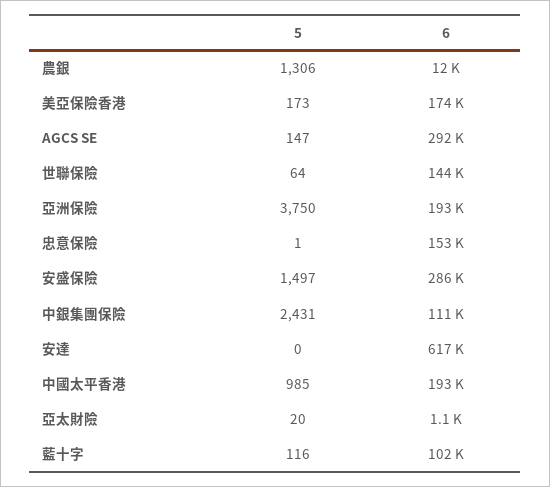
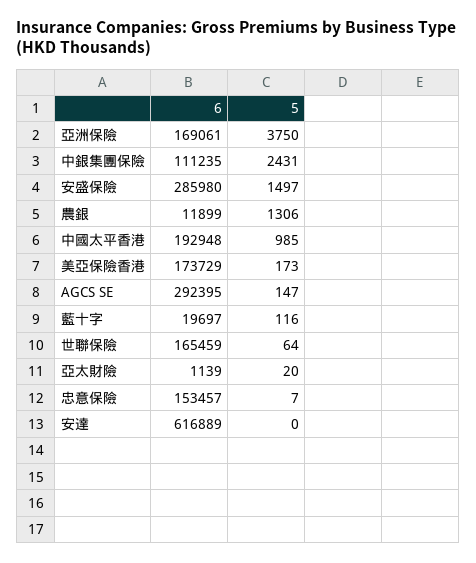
6, 世聯保險: 144000 -> 165459
6, 亞洲保險: 193000 -> 169061
5, 忠意保險: 1 -> 7
6, 藍十字: 102000 -> 19697

